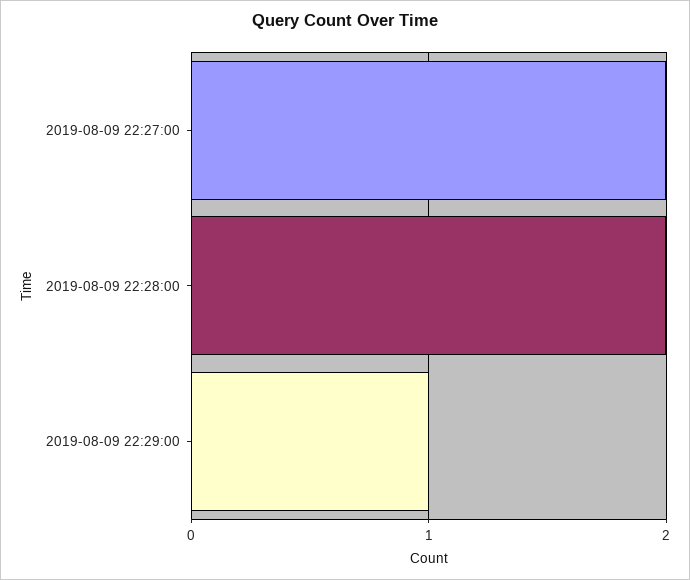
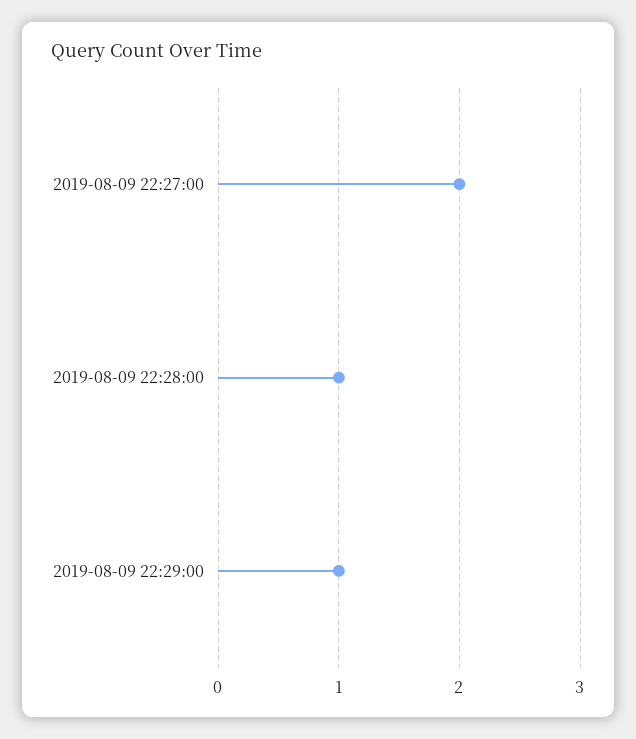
2019-08-09 22:28:00: 2 -> 1

